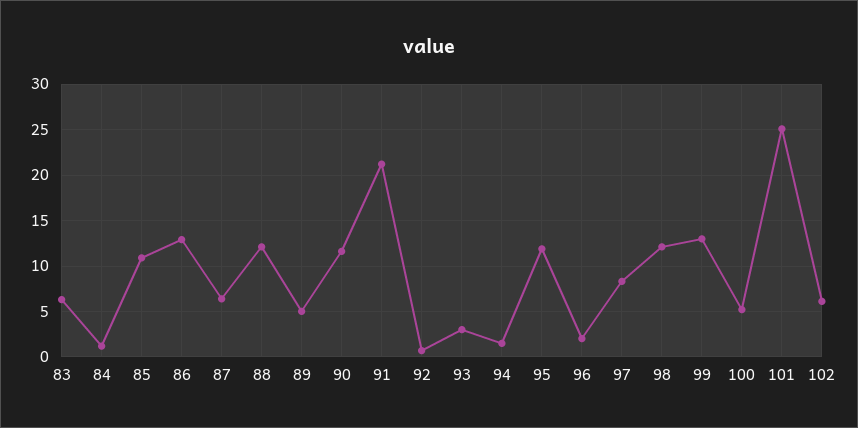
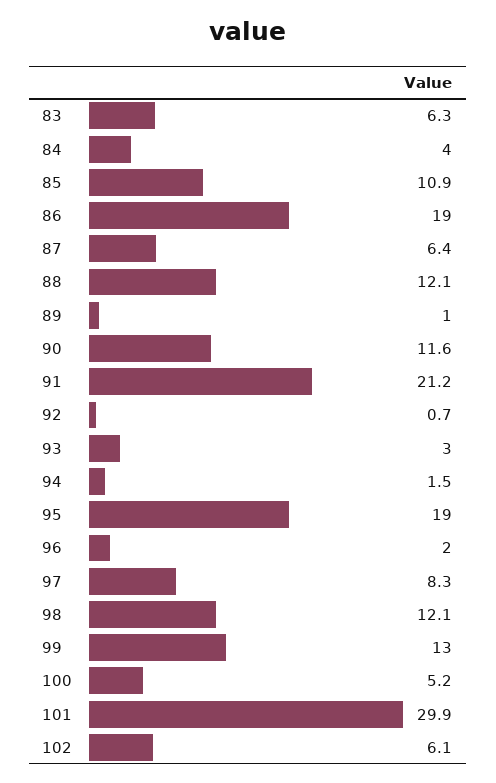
84: 1 -> 4
86: 13 -> 19
89: 5 -> 1
95: 12 -> 19
101: 25 -> 29.9

